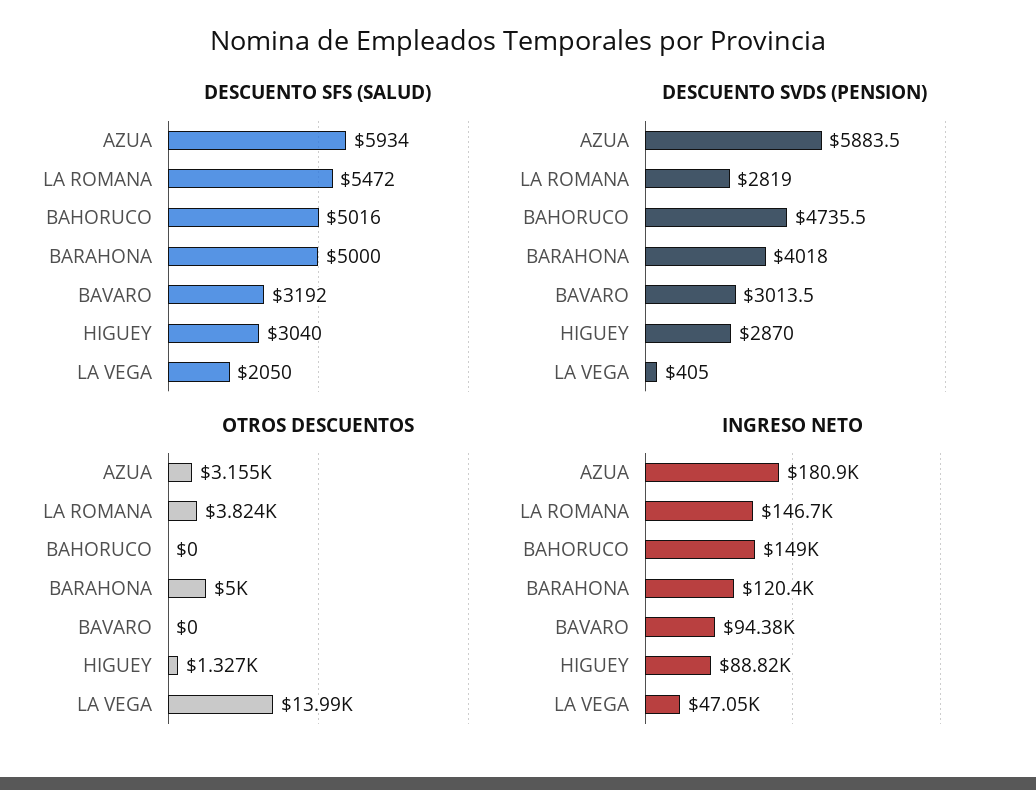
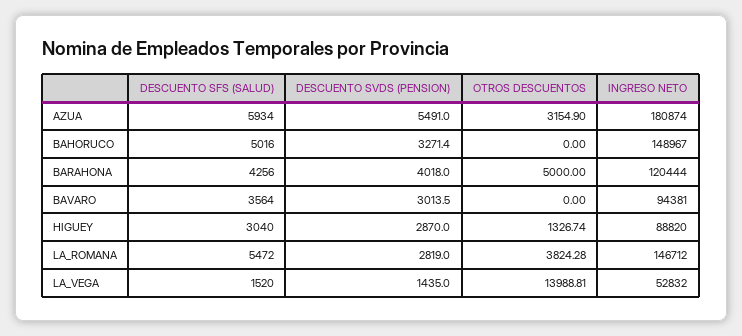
DESCUENTO SFS (SALUD), BARAHONA: 5000 -> 4256
DESCUENTO SFS (SALUD), BAVARO: 3192 -> 3564
DESCUENTO SFS (SALUD), LA VEGA: 2050 -> 1520
DESCUENTO SVDS (PENSION), AZUA: 5883.5 -> 5491
DESCUENTO SVDS (PENSION), BAHORUCO: 4735.5 -> 3271.4
DESCUENTO SVDS (PENSION), LA VEGA: 405 -> 1435
INGRESO NETO, LA VEGA: 47050 -> 52832

